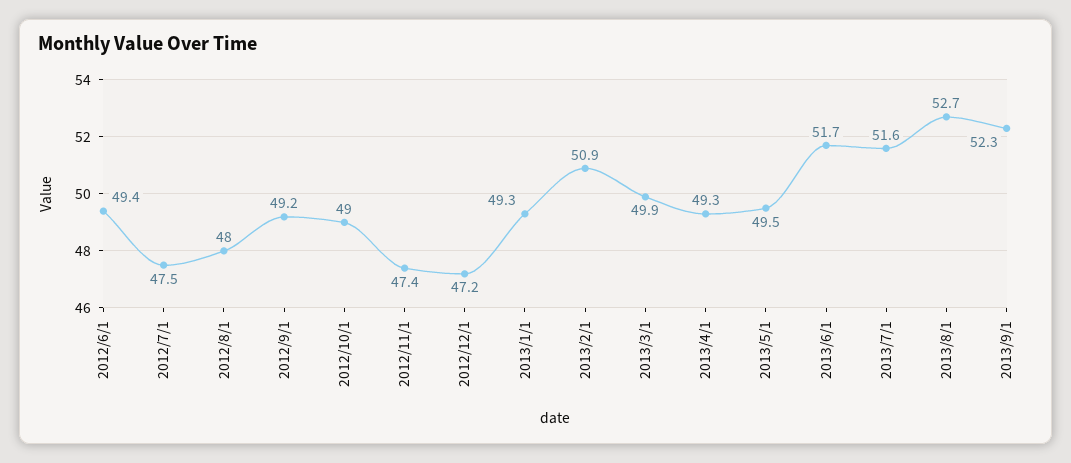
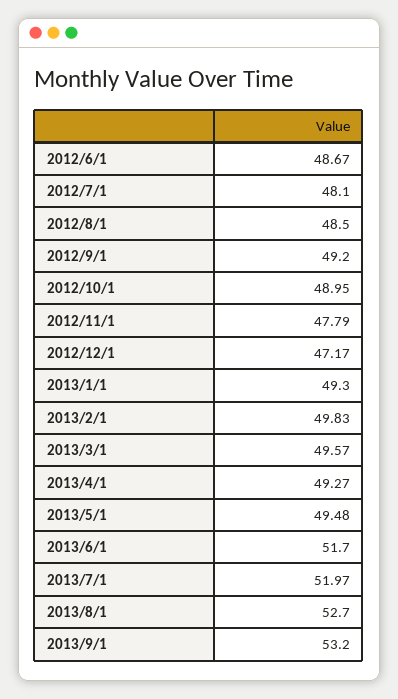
2012/6/1: 49.4 -> 48.67
2012/7/1: 47.5 -> 48.1
2012/8/1: 48 -> 48.5
2012/11/1: 47.4 -> 47.79
2013/2/1: 50.9 -> 49.83
2013/3/1: 49.9 -> 49.57
2013/7/1: 51.6 -> 51.97
2013/9/1: 52.3 -> 53.2

